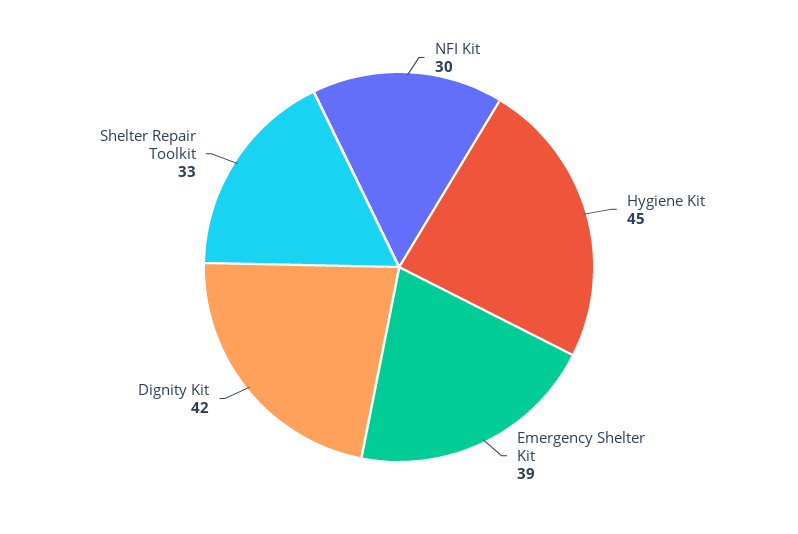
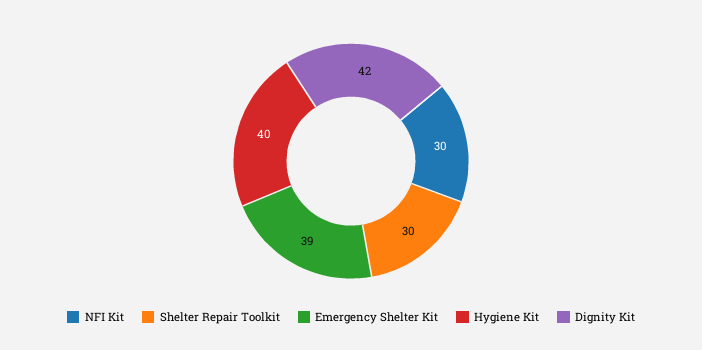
Hygiene Kit: 45 -> 40
Shelter Repair Toolkit: 33 -> 30

